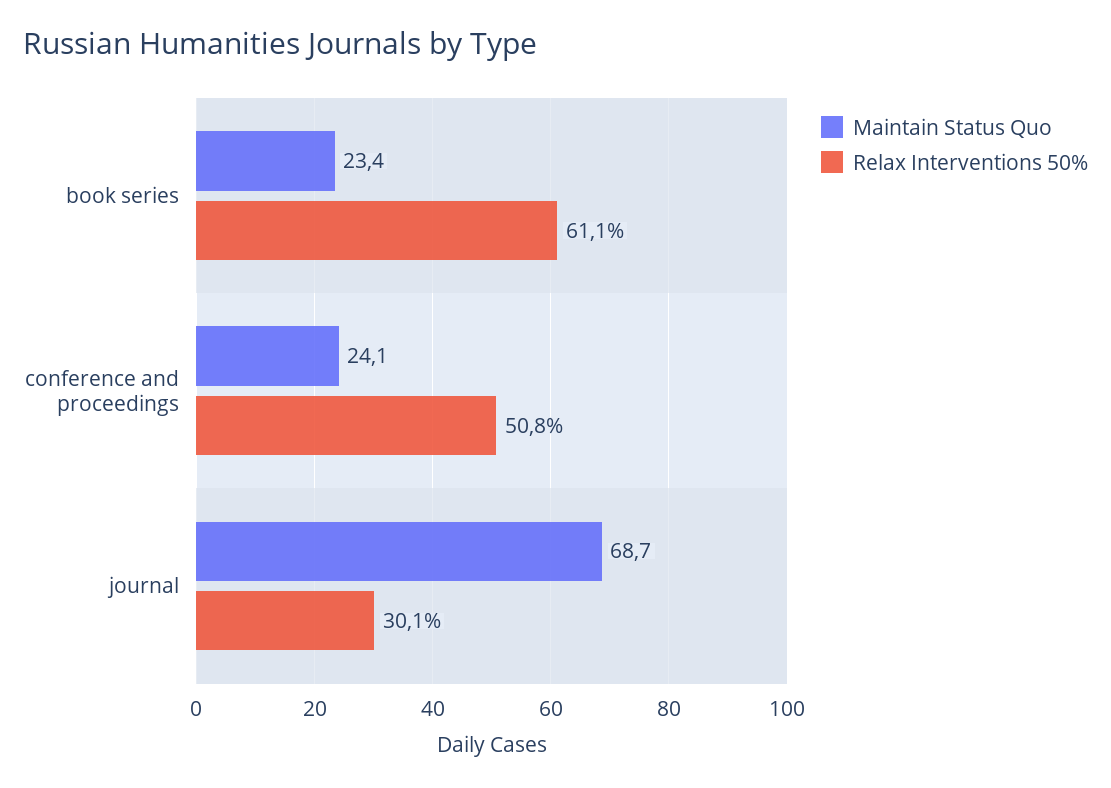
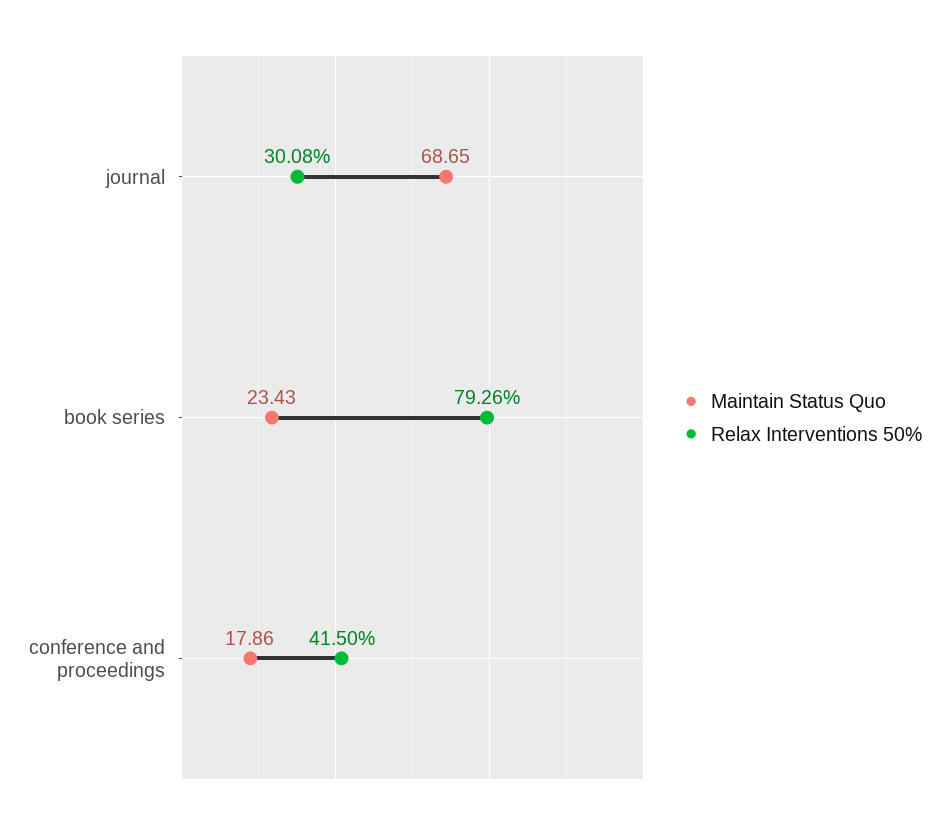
Relax Interventions 50%, book series: 61.1 -> 79.26
Maintain Status Quo, conference and proceedings: 24.1 -> 17.86
Relax Interventions 50%, conference and proceedings: 50.8 -> 41.5

